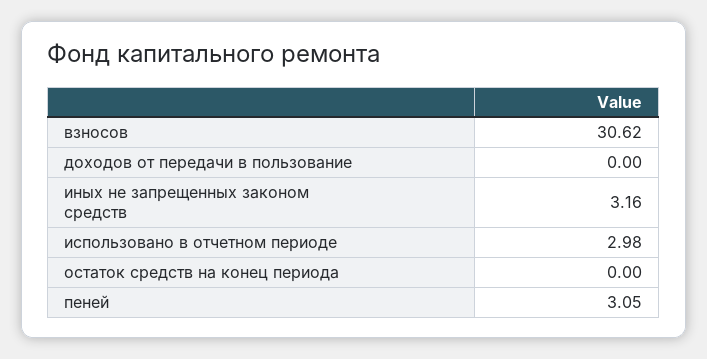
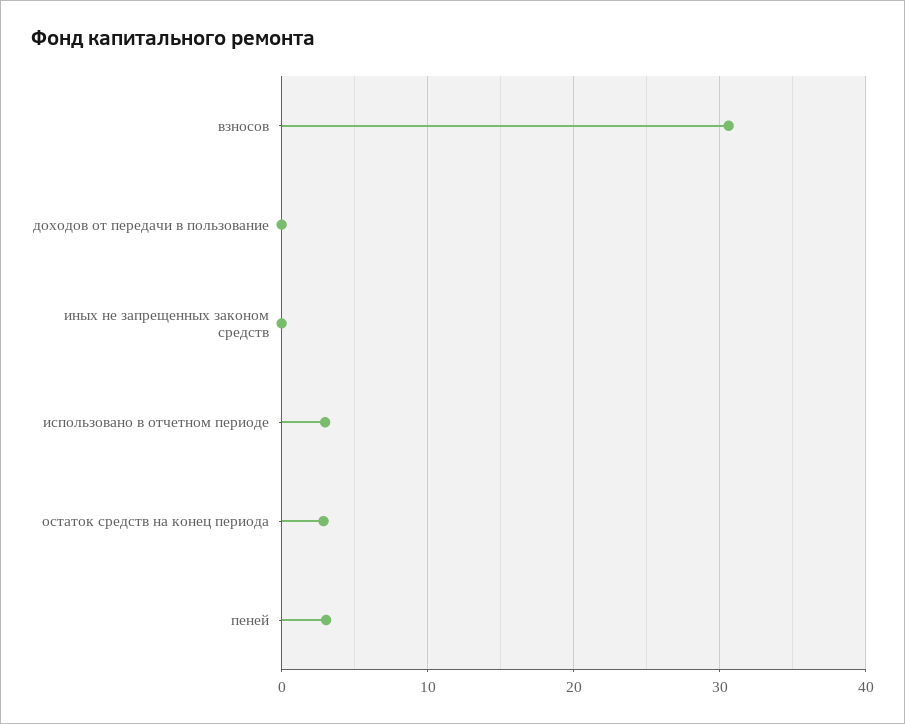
иных не запрещенных законом средств: 3.16 -> 0
остаток средств на конец периода: 0 -> 3

